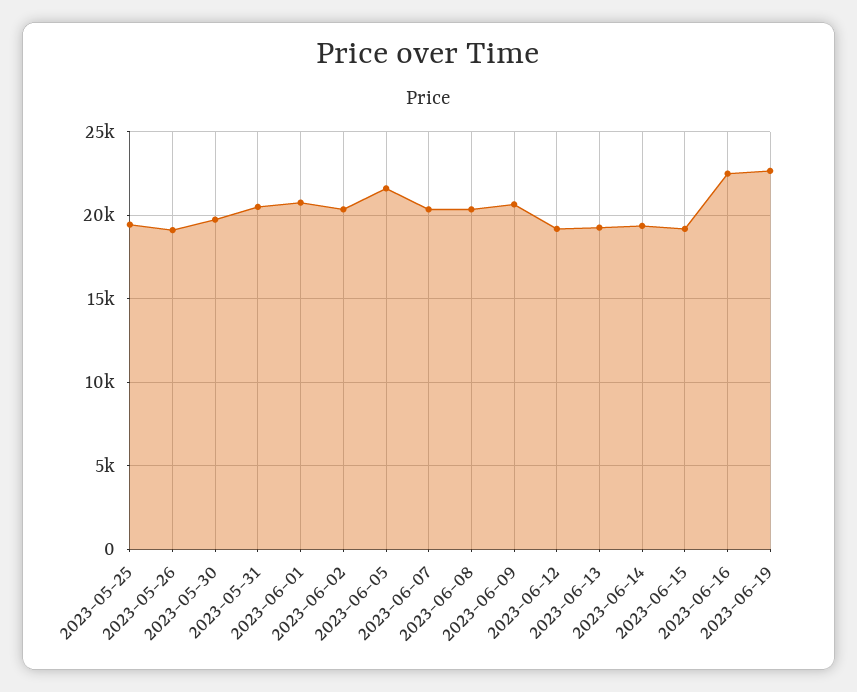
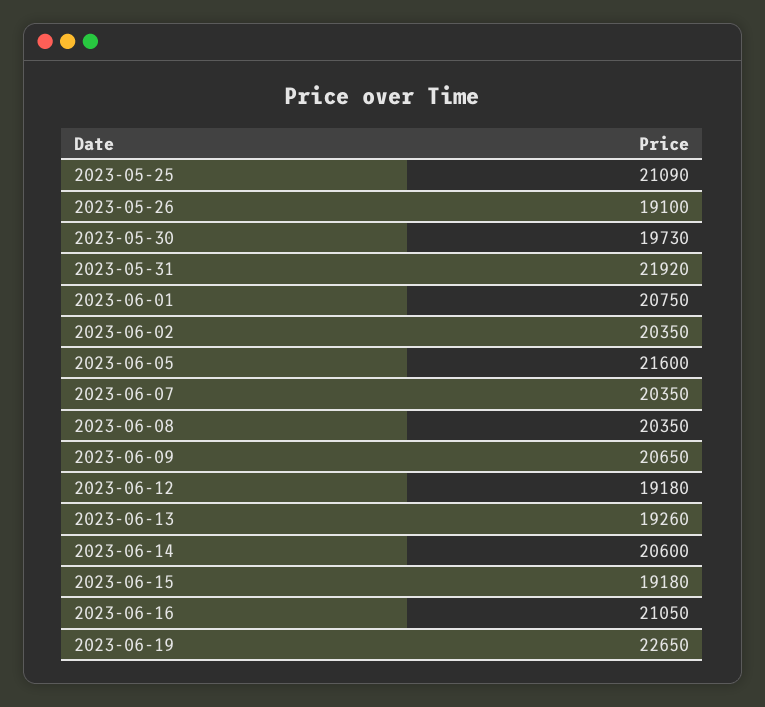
2023-05-25: 19500 -> 21090
2023-05-31: 20500 -> 21920
2023-06-14: 19500 -> 20600
2023-06-16: 22500 -> 21050

